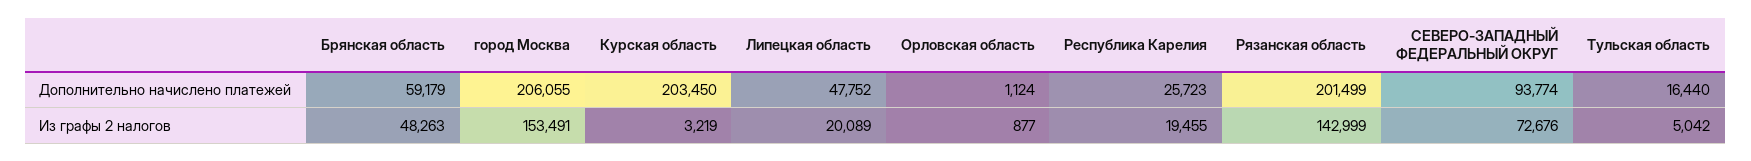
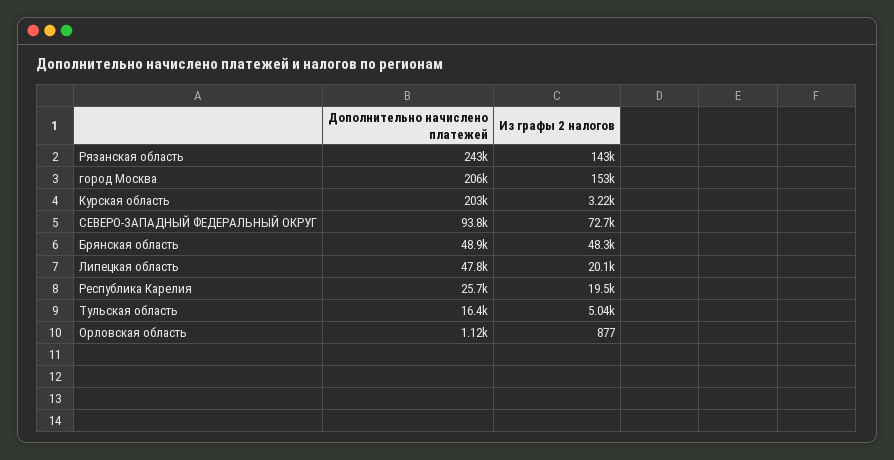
Брянская область, Дополнительно начислено платежей: 59179 -> 48900
Рязанская область, Дополнительно начислено платежей: 201499 -> 243000

